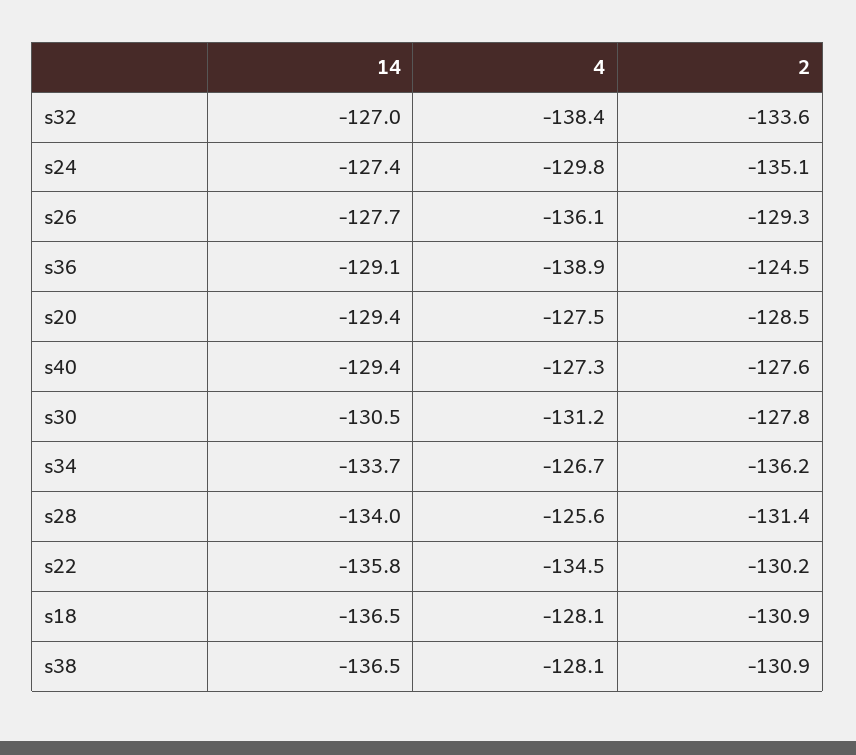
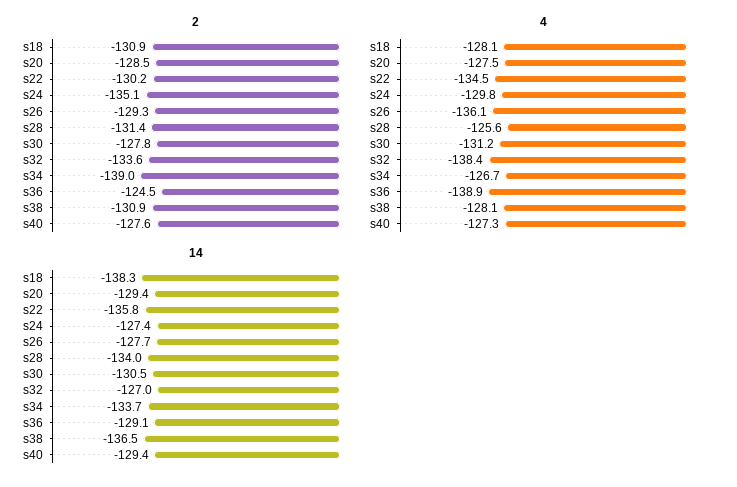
2, s34: -136.2 -> -139
14, s18: -136.5 -> -138.3

